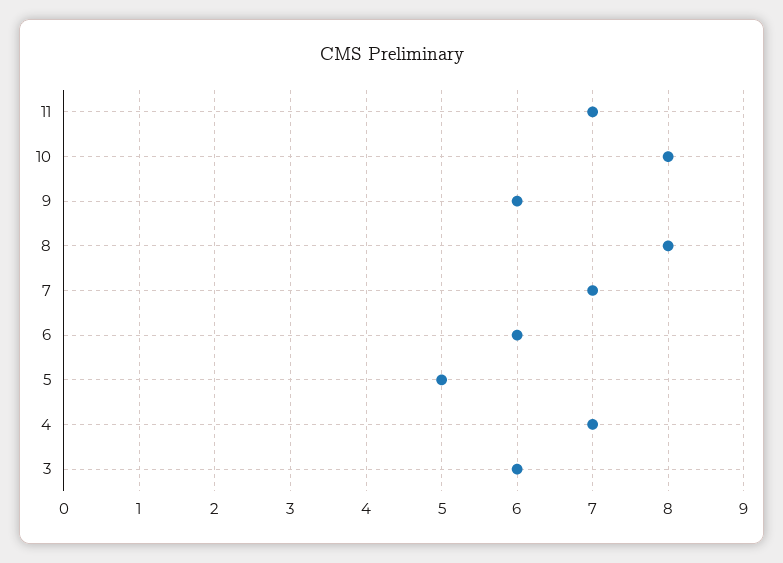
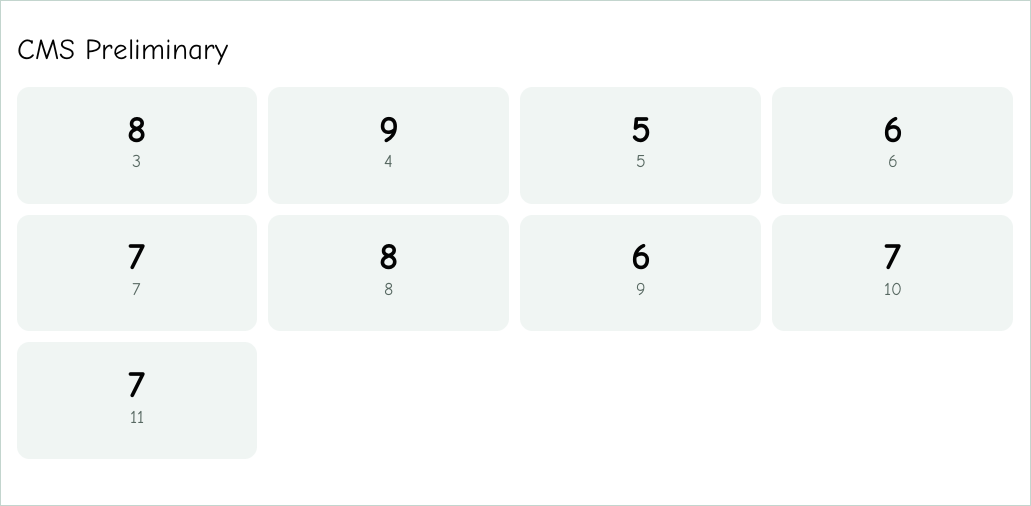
10: 8 -> 7
4: 7 -> 9
3: 6 -> 8

